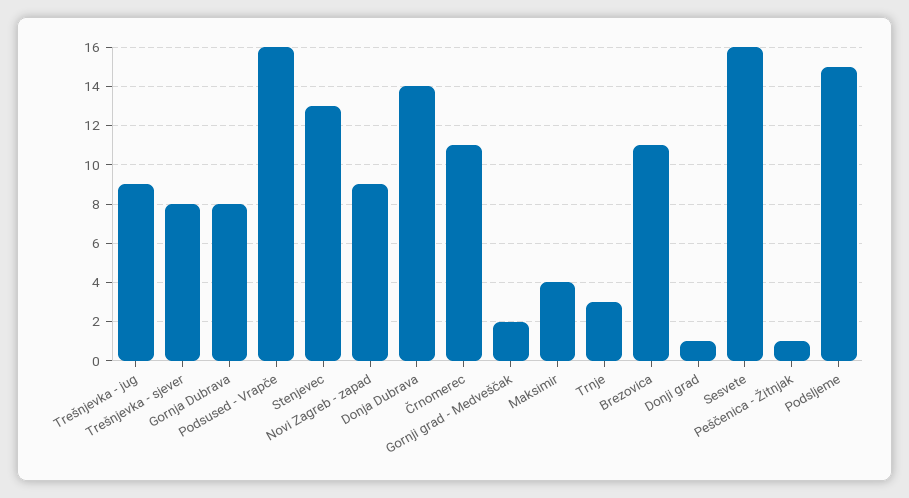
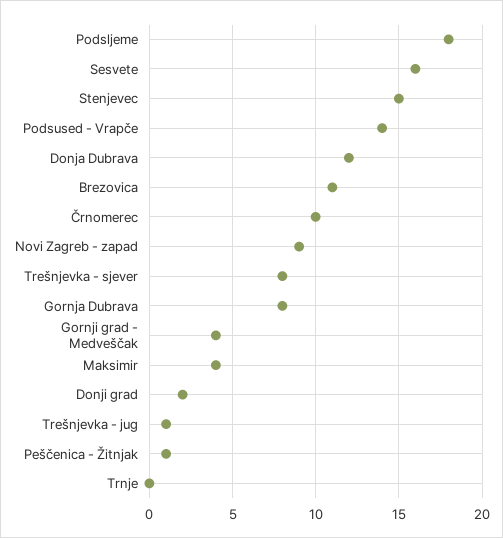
Trešnjevka - jug: 9 -> 1
Podsused - Vrapče: 16 -> 14
Stenjevec: 13 -> 15
Donja Dubrava: 14 -> 12
Črnomerec: 11 -> 10
Gornji grad - Medveščak: 2 -> 4
Trnje: 3 -> 0
Donji grad: 1 -> 2
Podsljeme: 15 -> 18

